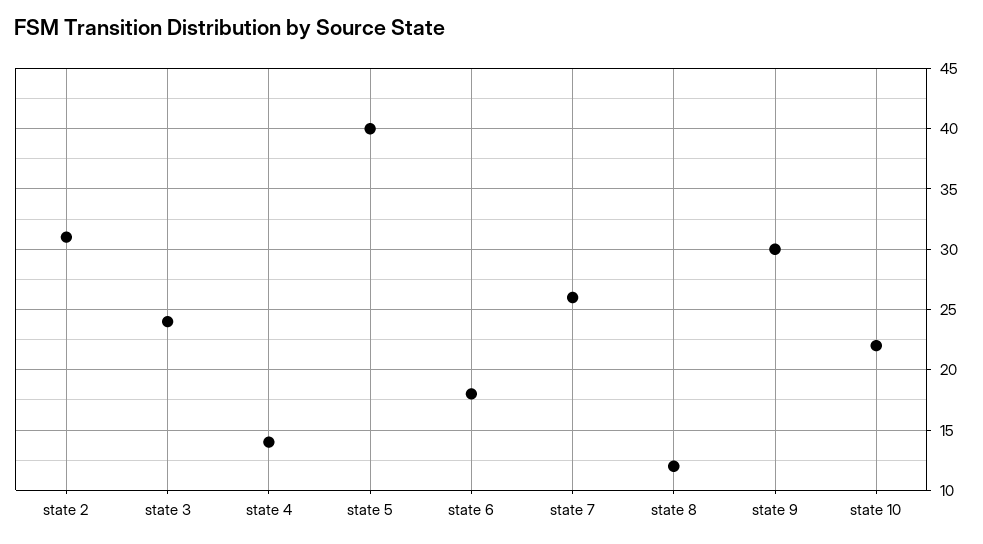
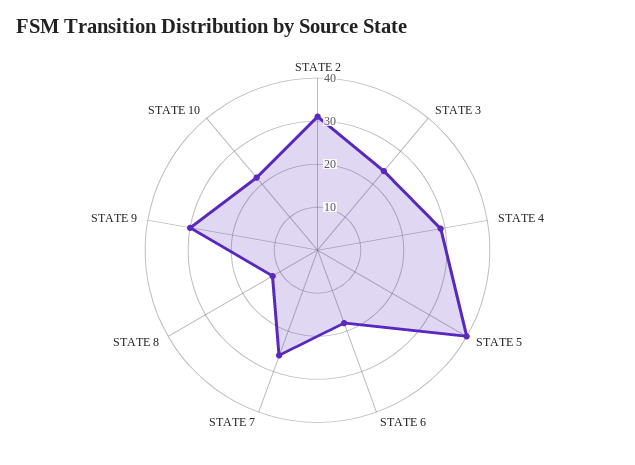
state 4: 14 -> 30

